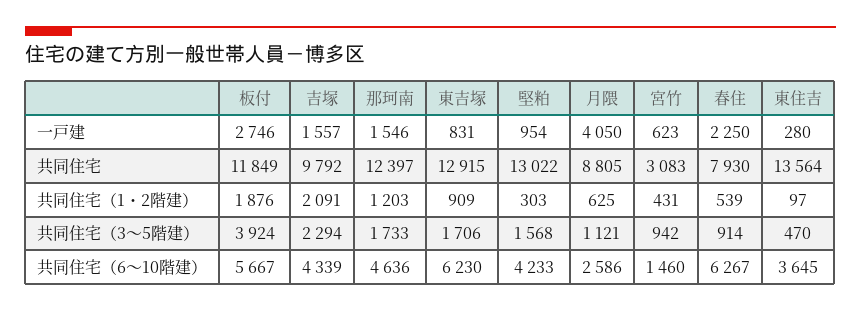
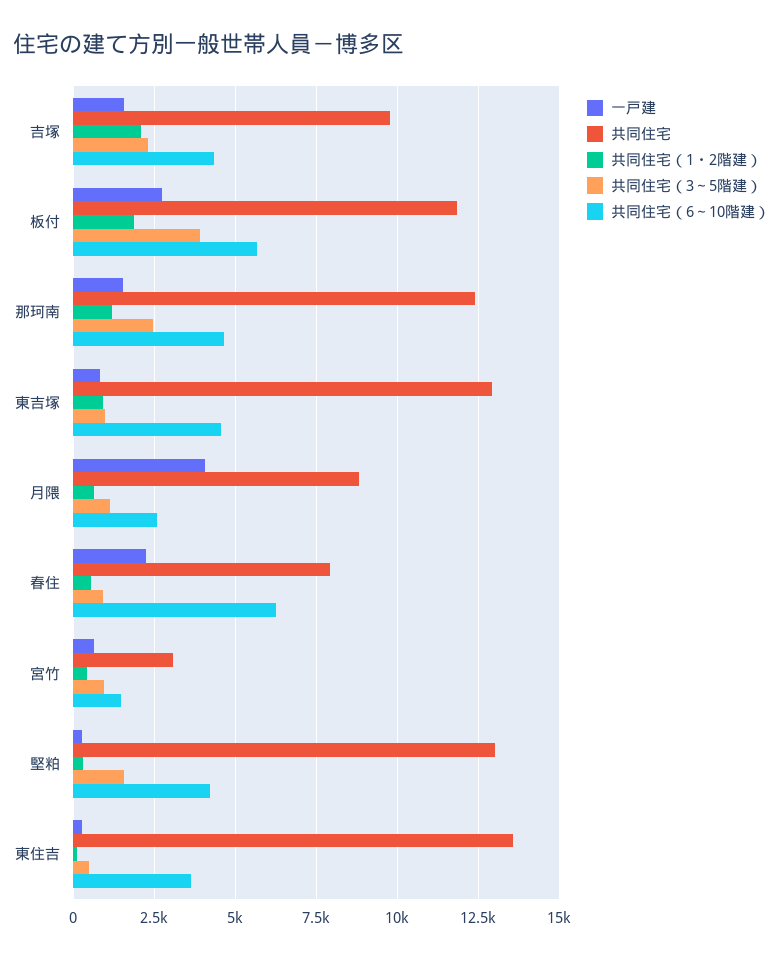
一戸建, 堅粕: 954 -> 250
共同住宅（3～5階建）, 那珂南: 1733 -> 2500
共同住宅（3～5階建）, 東吉塚: 1706 -> 1000
共同住宅（6～10階建）, 東吉塚: 6230 -> 4500

